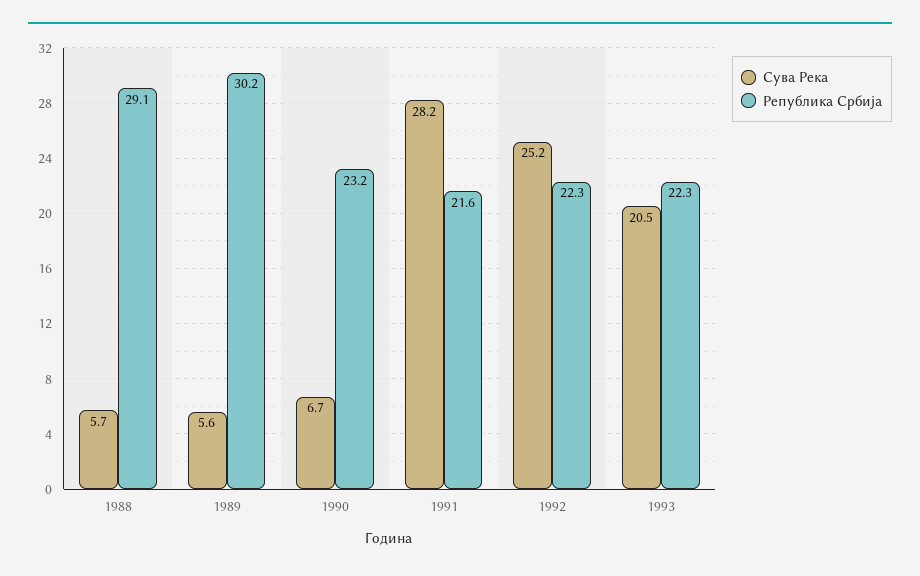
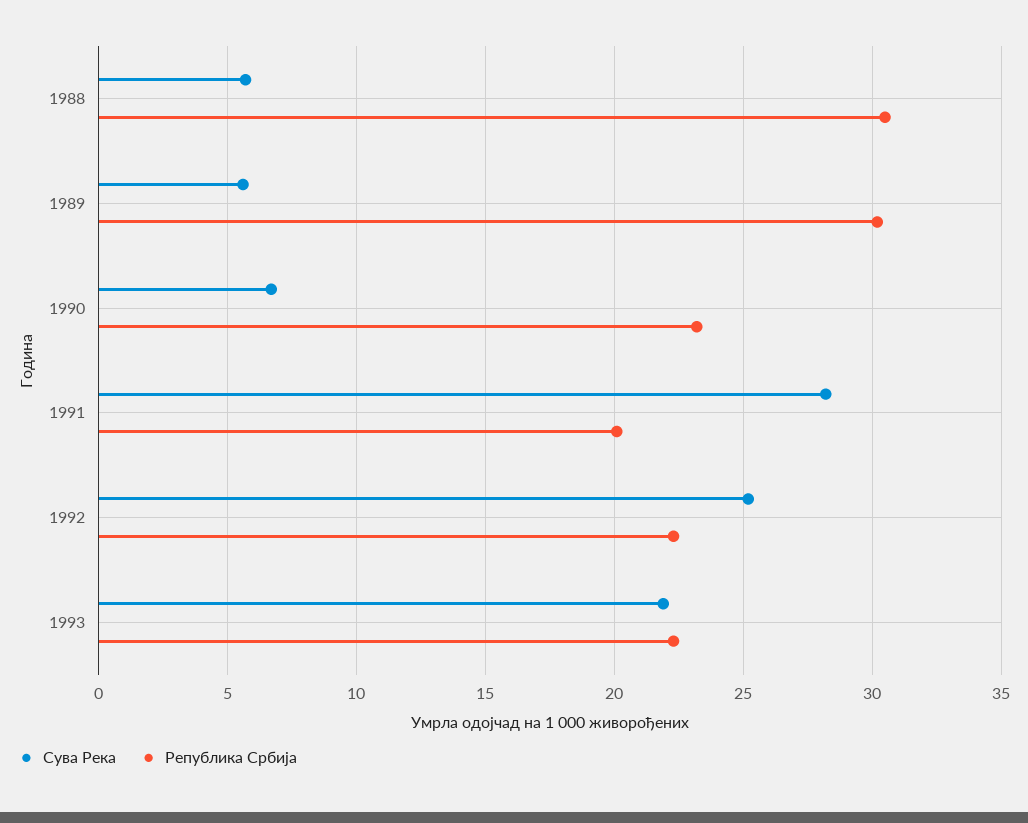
Република Србија, 1988: 29.1 -> 30.5
Република Србија, 1991: 21.6 -> 20
Сува Река, 1993: 20.5 -> 22

